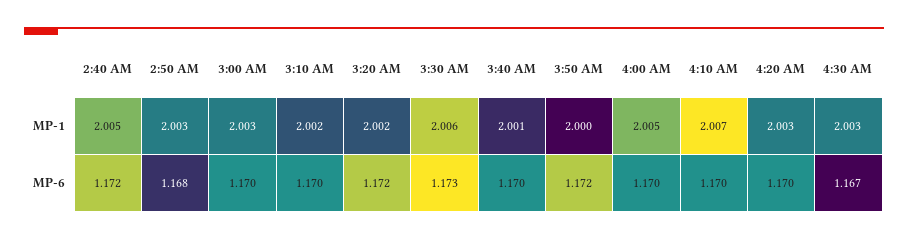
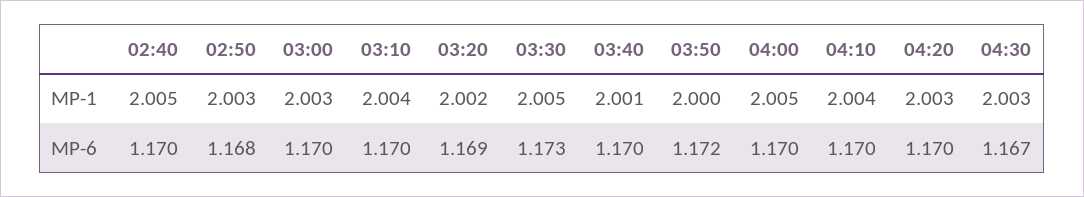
3:10 AM, MP-1: 2.002 -> 2.004
3:30 AM, MP-1: 2.006 -> 2.005
4:10 AM, MP-1: 2.007 -> 2.004
2:40 AM, MP-6: 1.172 -> 1.17
3:20 AM, MP-6: 1.172 -> 1.169

